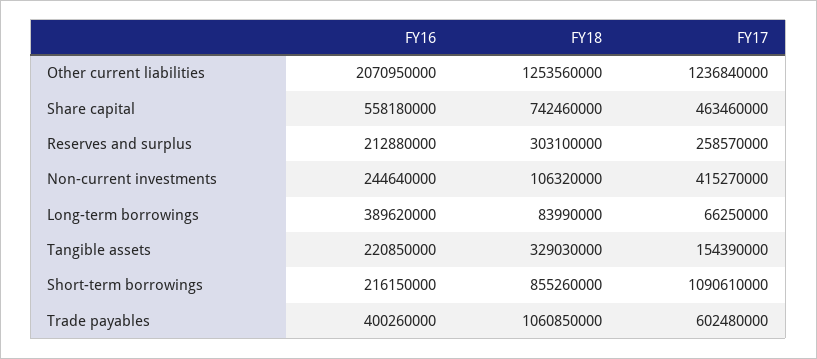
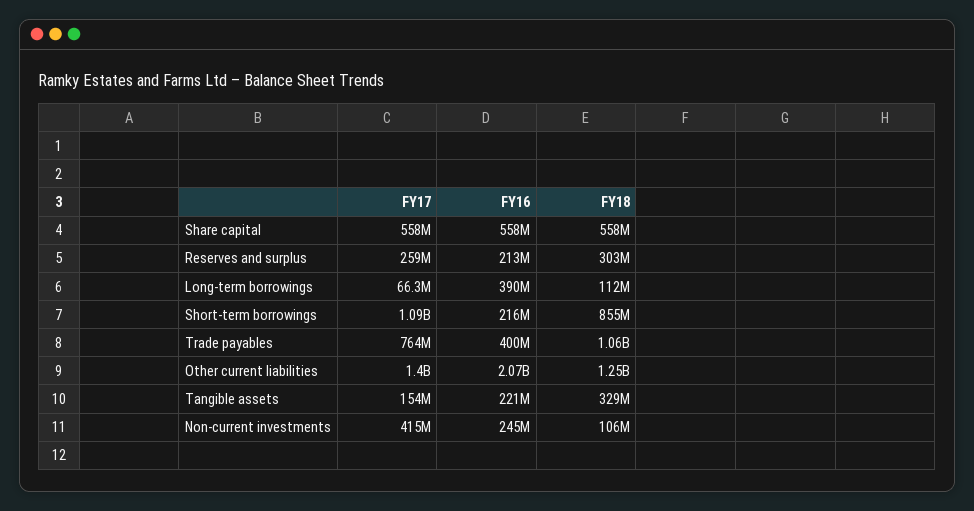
FY17, Other current liabilities: 1236840000 -> 1400000000
FY18, Share capital: 742460000 -> 558000000
FY17, Share capital: 463460000 -> 558000000
FY18, Long-term borrowings: 83990000 -> 112000000
FY17, Trade payables: 602480000 -> 764000000

